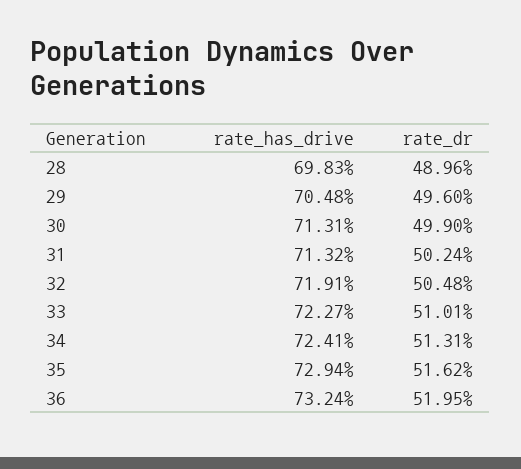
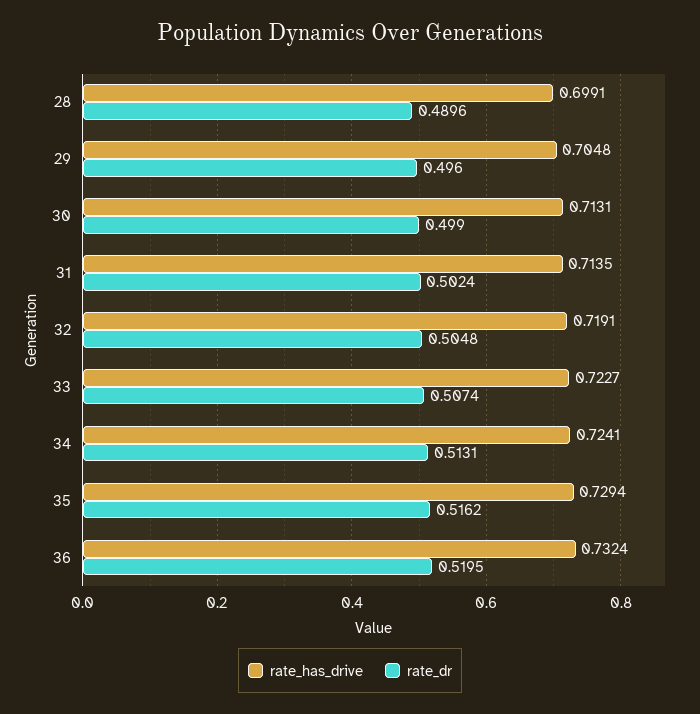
rate_has_drive, 28: 0.6983 -> 0.6991
rate_has_drive, 31: 0.7132 -> 0.7135
rate_dr, 33: 0.5101 -> 0.5074

